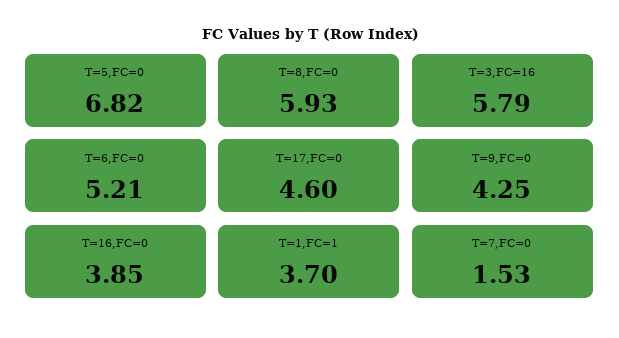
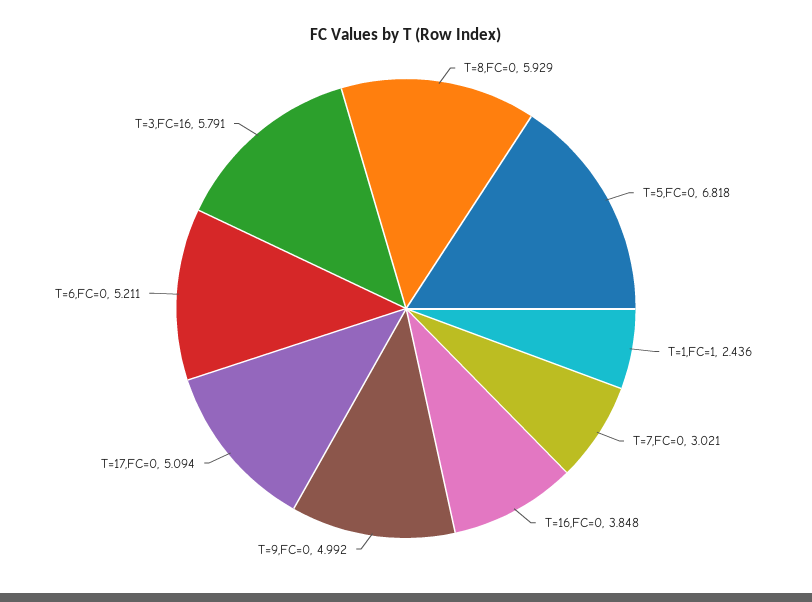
T=17,FC=0: 4.6 -> 5.094
T=9,FC=0: 4.25 -> 4.992
T=1,FC=1: 3.7 -> 2.436
T=7,FC=0: 1.53 -> 3.021

